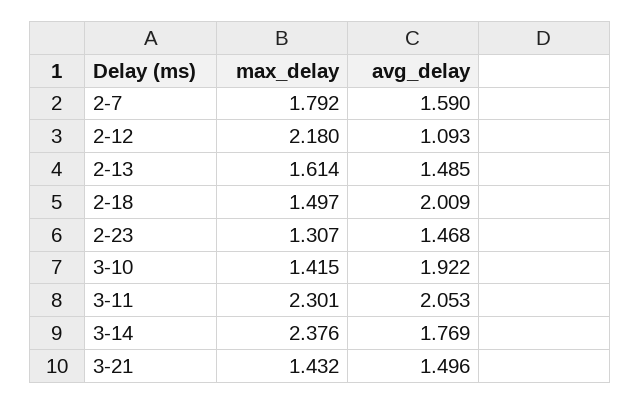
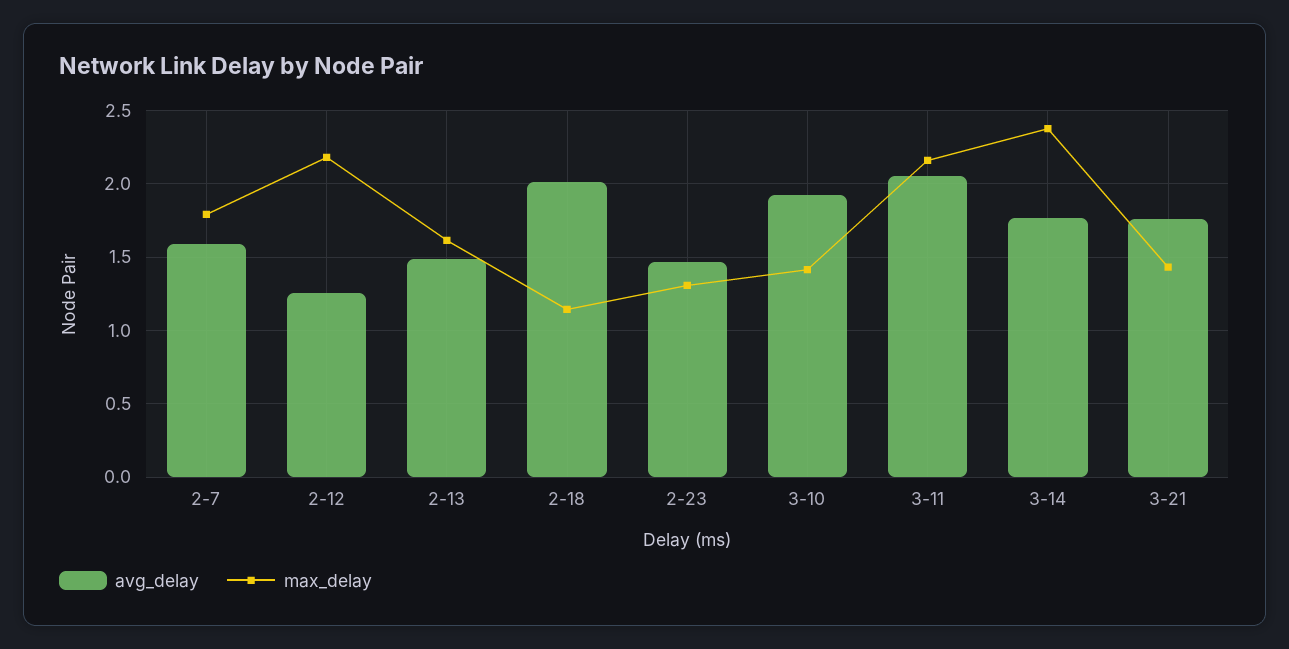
avg_delay, 2-12: 1.093 -> 1.25
max_delay, 2-18: 1.497 -> 1.15
max_delay, 3-11: 2.301 -> 2.15
avg_delay, 3-21: 1.496 -> 1.75

